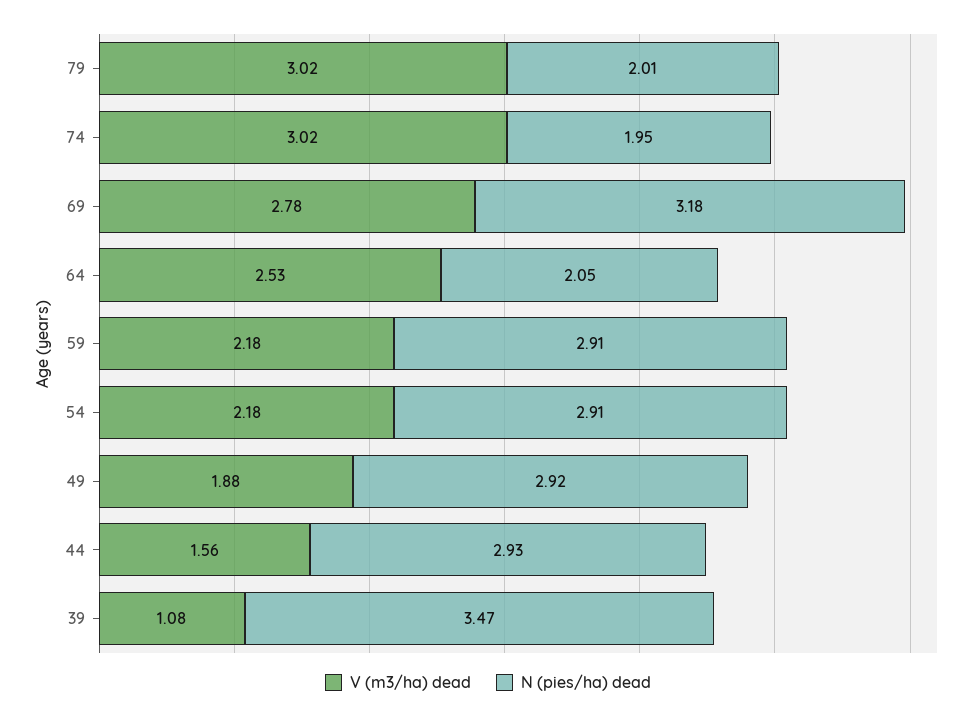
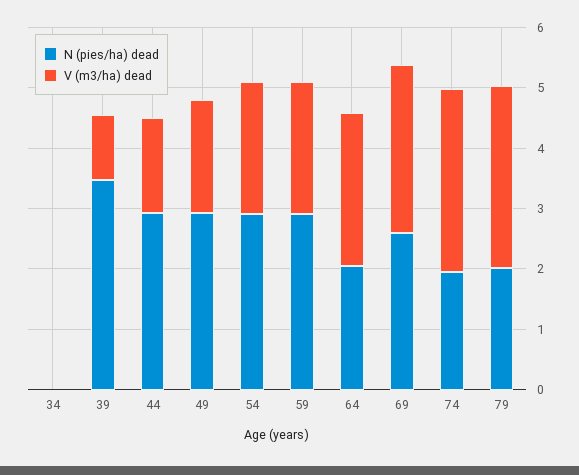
N (pies/ha) dead, 69: 3.18 -> 2.6
N (pies/ha) dead, 34: none -> 0
V (m3/ha) dead, 34: none -> 0

